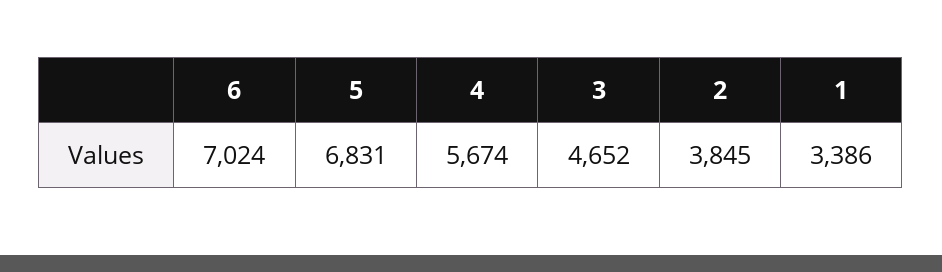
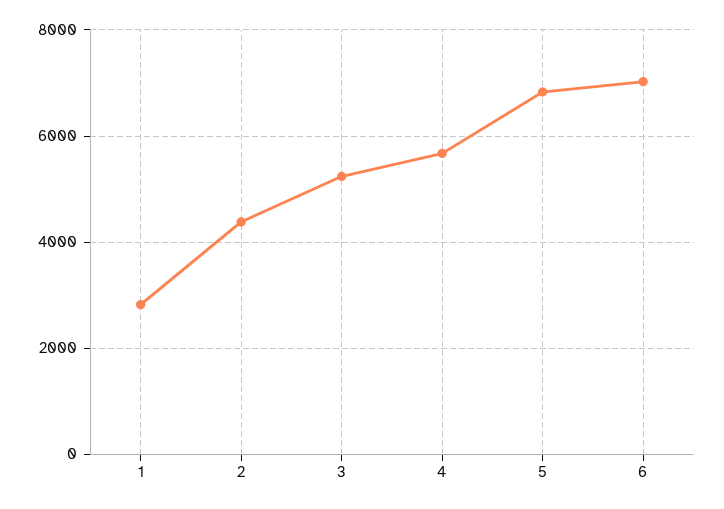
3: 4652 -> 5200
2: 3845 -> 4400
1: 3386 -> 2800

